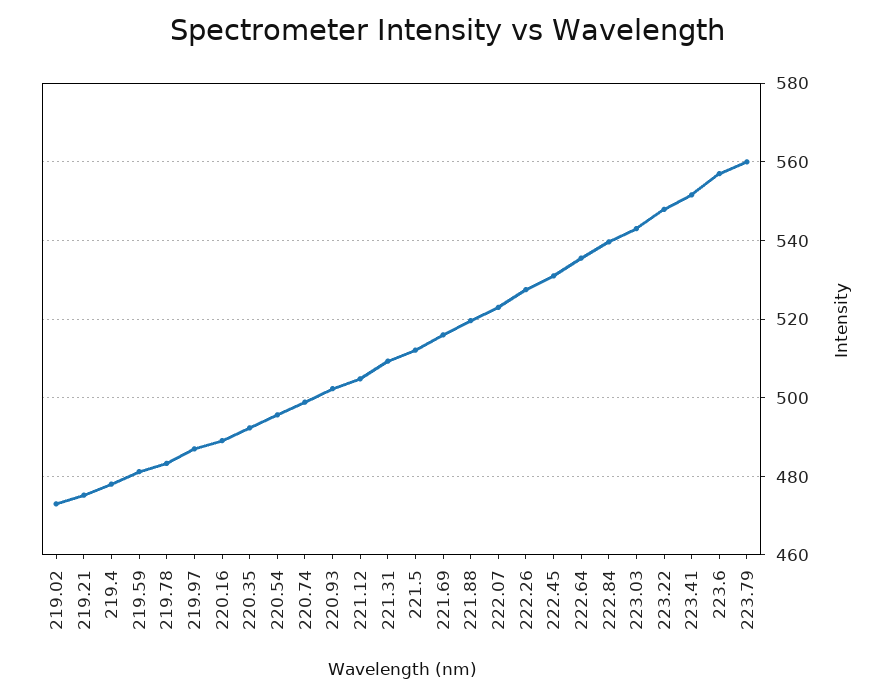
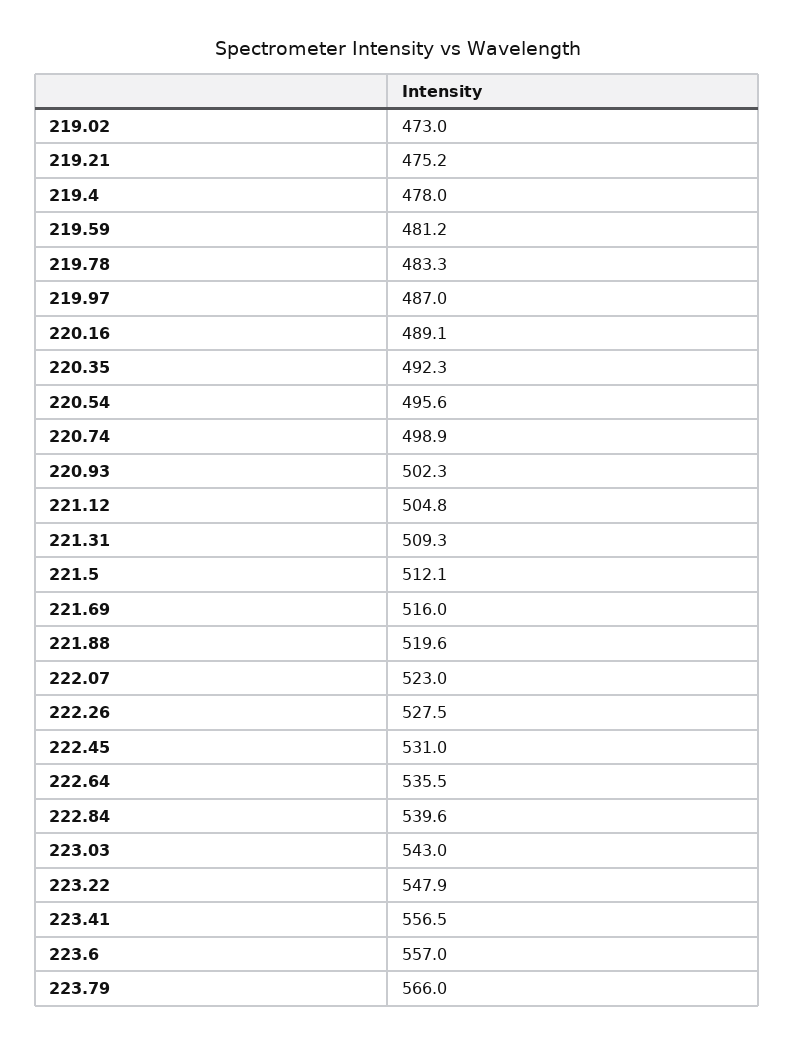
223.41: 552 -> 556.5
223.79: 560 -> 566

